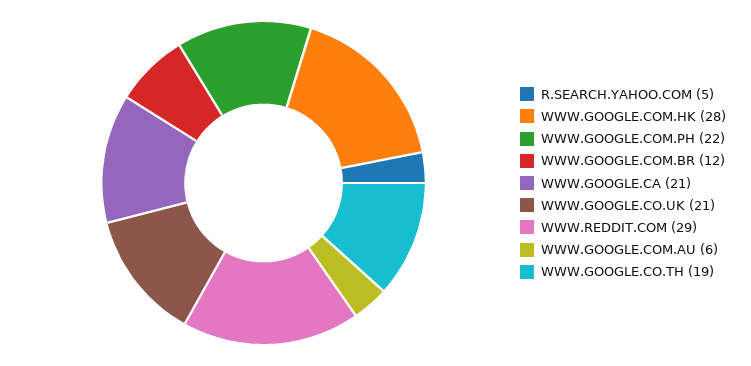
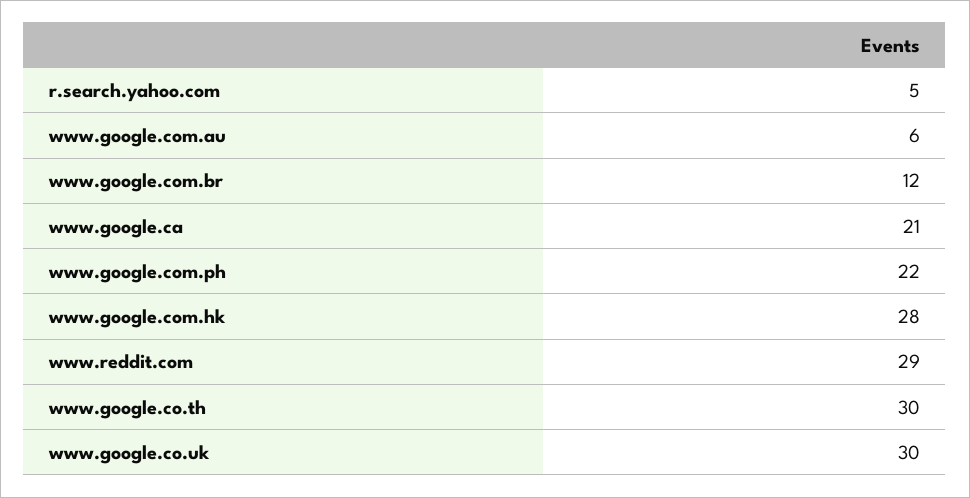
WWW.GOOGLE.CO.UK: 21 -> 30
WWW.GOOGLE.CO.TH: 19 -> 30

